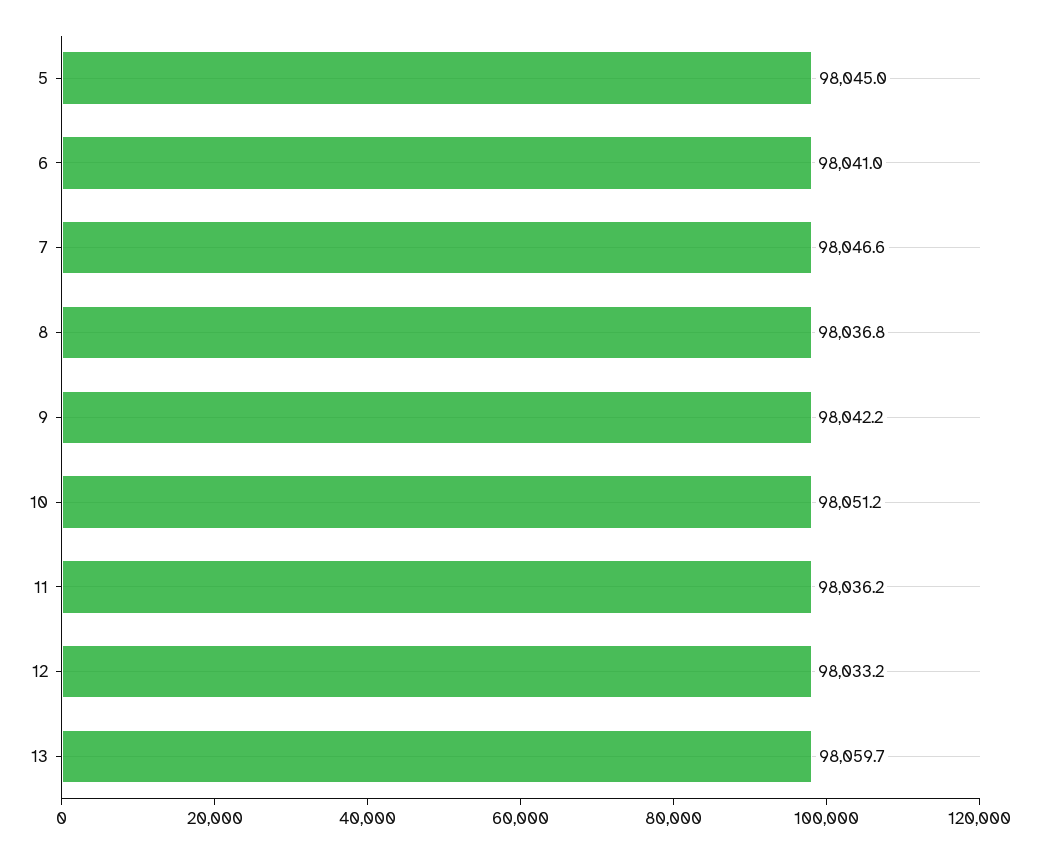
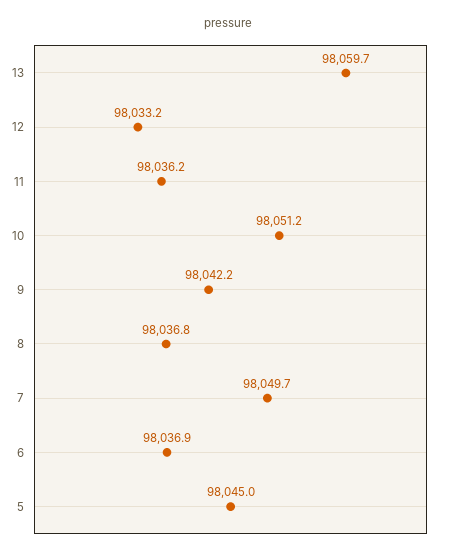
6: 98041 -> 98036.9
7: 98046.6 -> 98049.7

